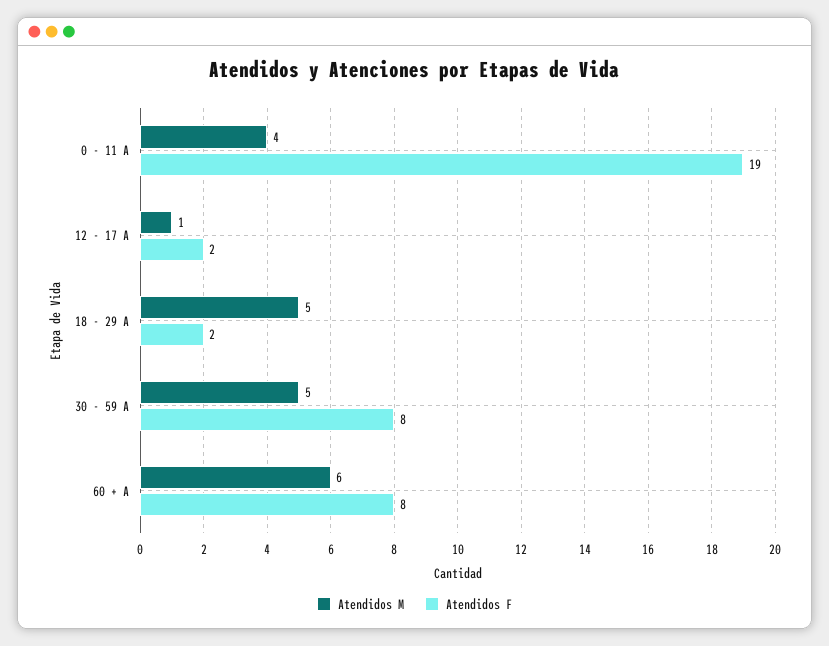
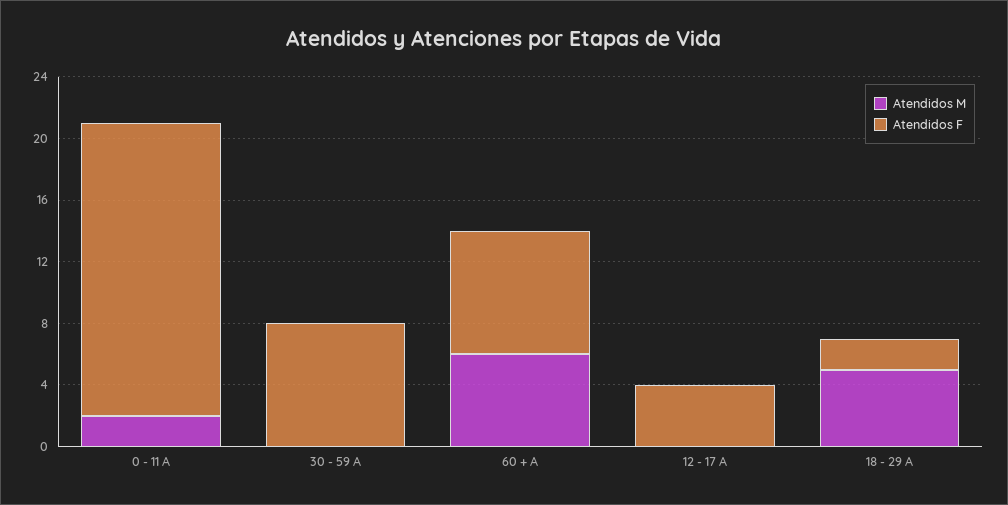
Atendidos M, 0 - 11 A: 4 -> 2
Atendidos M, 12 - 17 A: 1 -> 0
Atendidos F, 12 - 17 A: 2 -> 4
Atendidos M, 30 - 59 A: 5 -> 0

